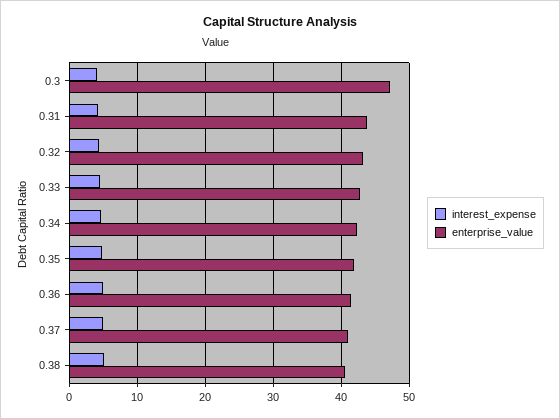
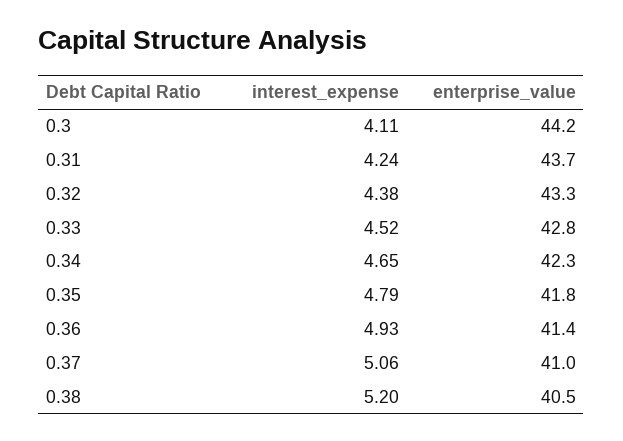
enterprise_value, 0.3: 47 -> 44.2

